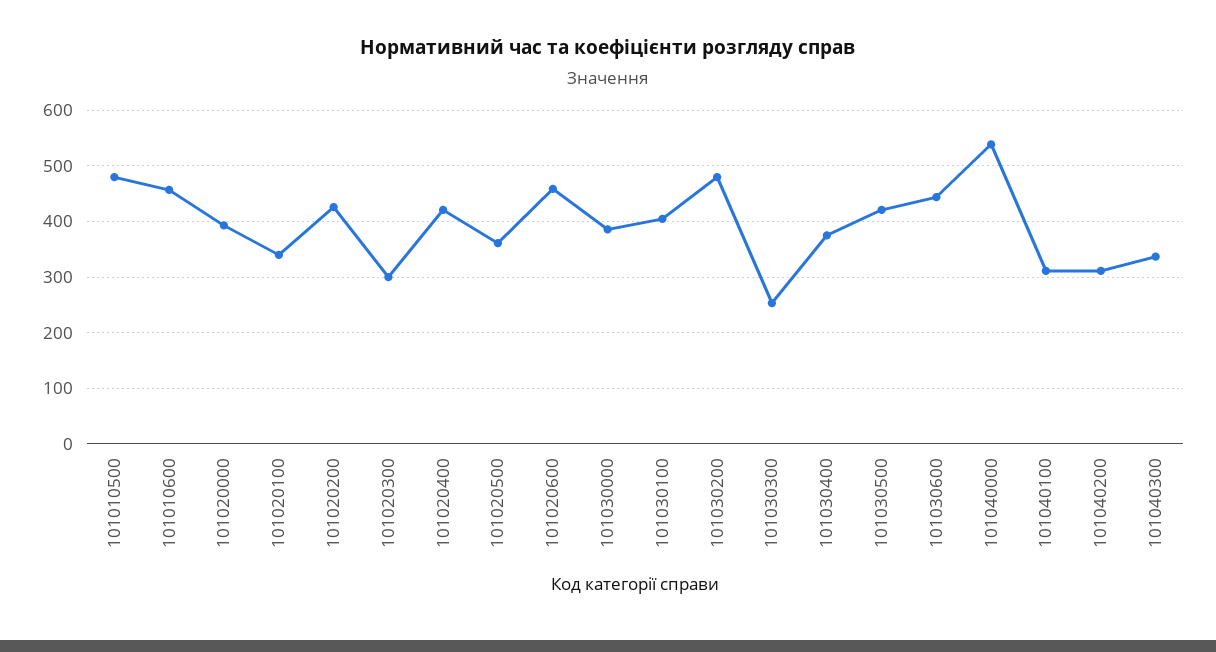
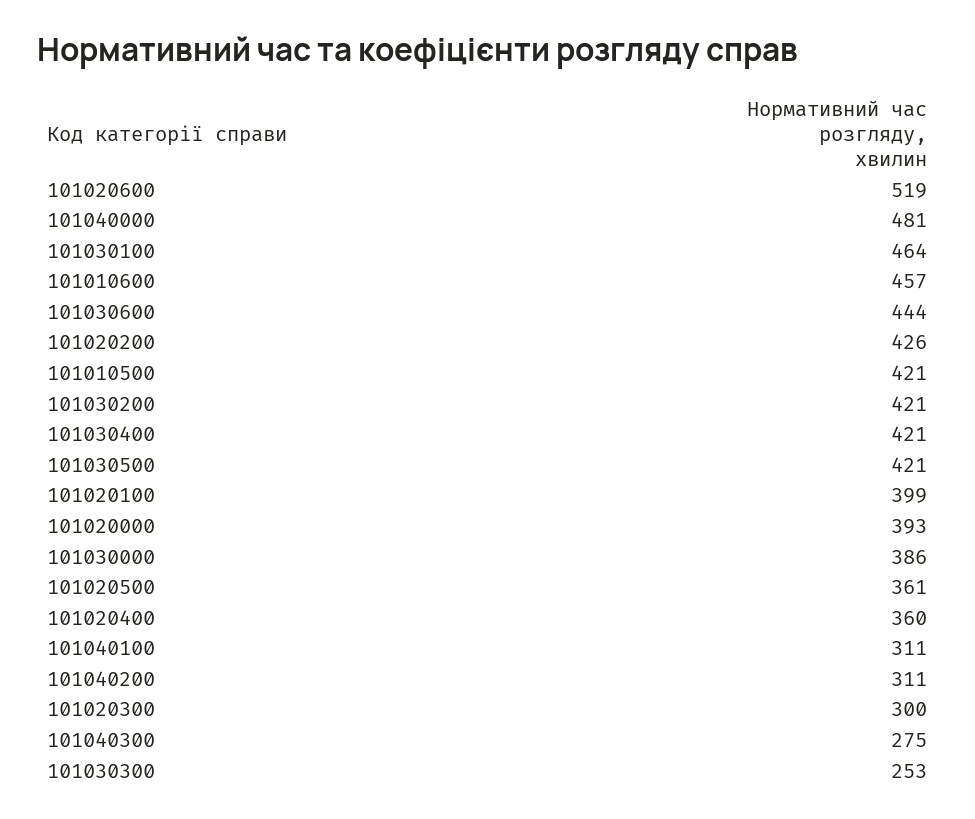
101010500: 480 -> 421
101020100: 340 -> 399
101020400: 420 -> 360
101020600: 460 -> 519
101030100: 400 -> 464
101030200: 480 -> 421
101030400: 380 -> 421
101040000: 540 -> 481
101040300: 340 -> 275

